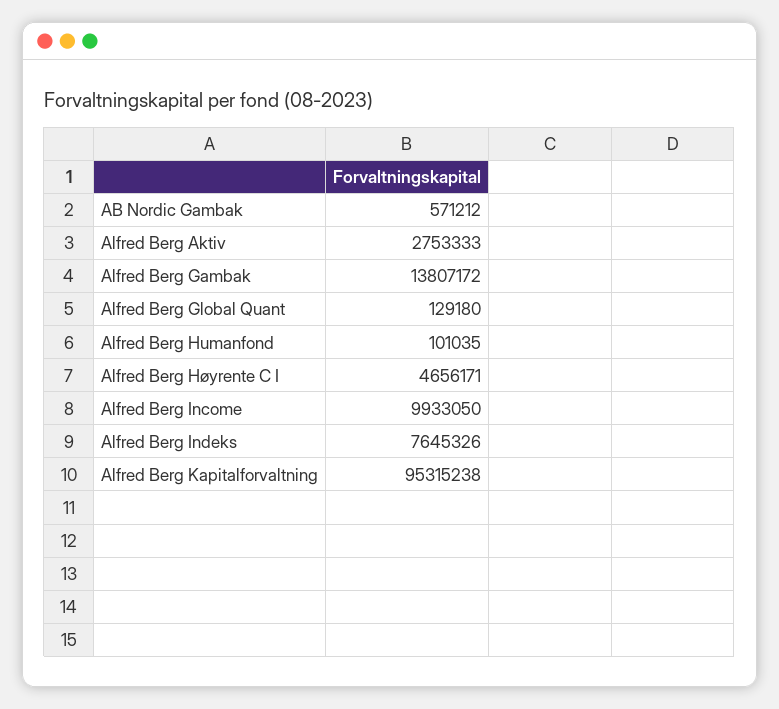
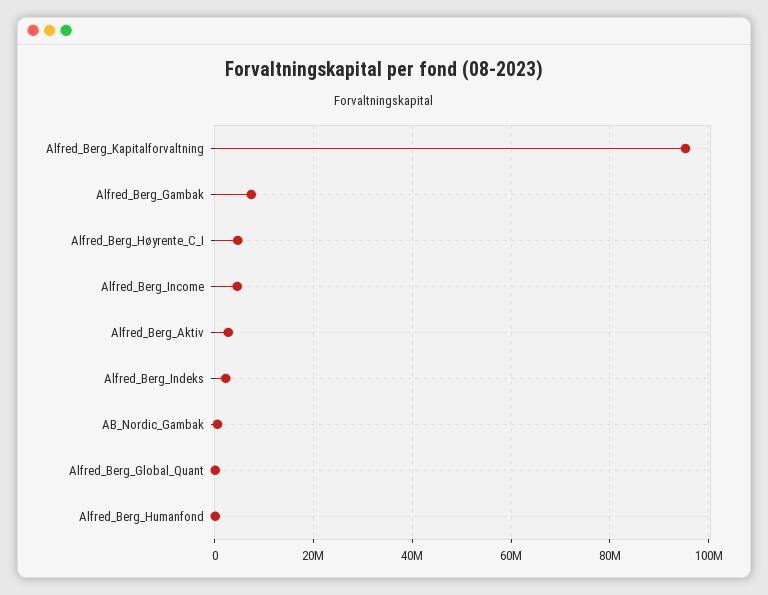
Alfred Berg Gambak: 13807172 -> 8000000
Alfred Berg Income: 9933050 -> 4000000
Alfred Berg Indeks: 7645326 -> 2000000

